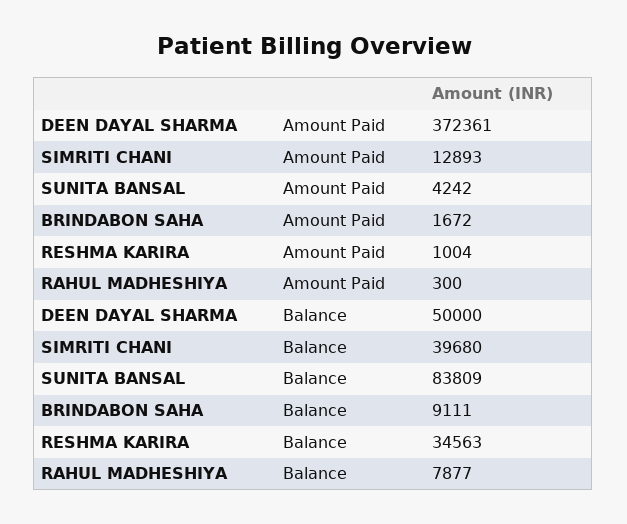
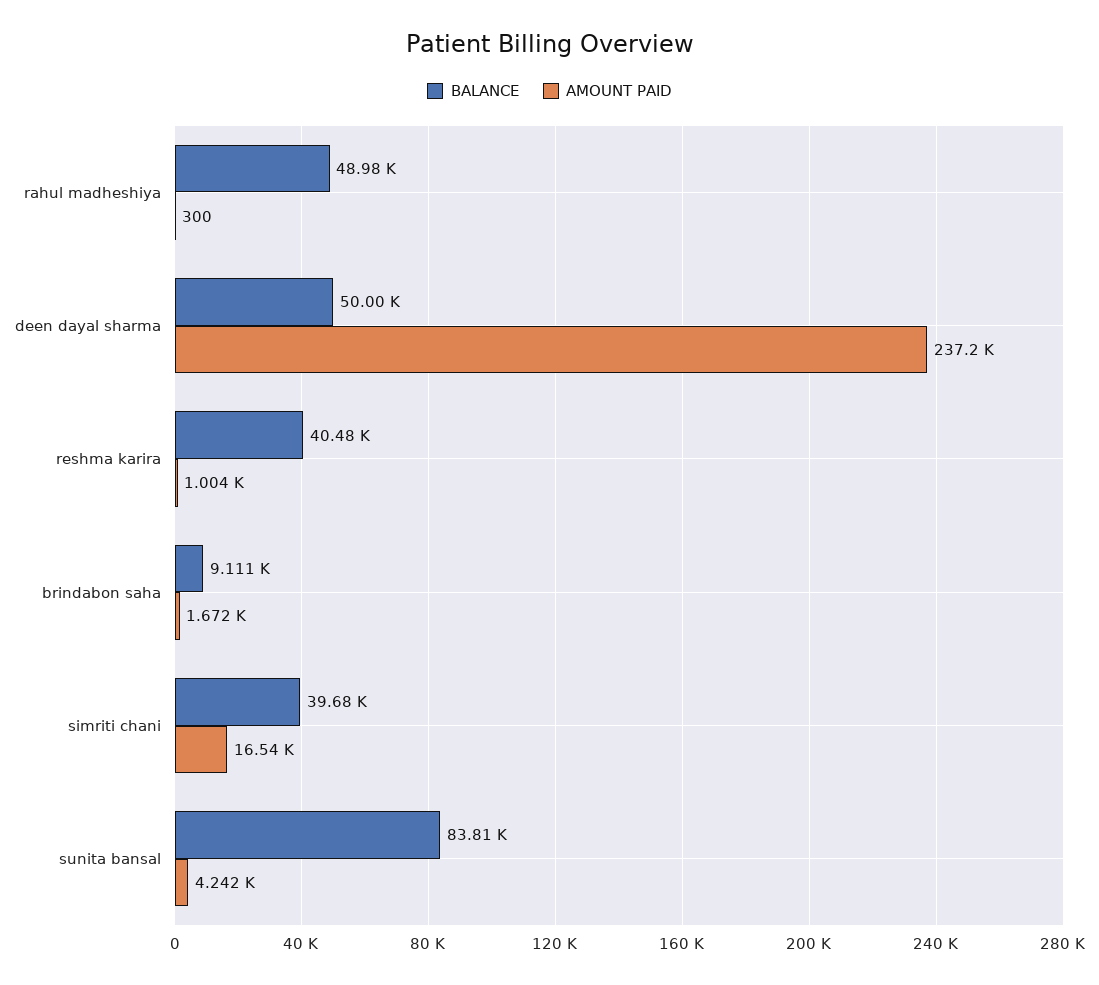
Amount Paid, DEEN DAYAL SHARMA: 372361 -> 237200
Amount Paid, SIMRITI CHANI: 12893 -> 16540
Balance, RESHMA KARIRA: 34563 -> 40480
Balance, RAHUL MADHESHIYA: 7877 -> 48980

